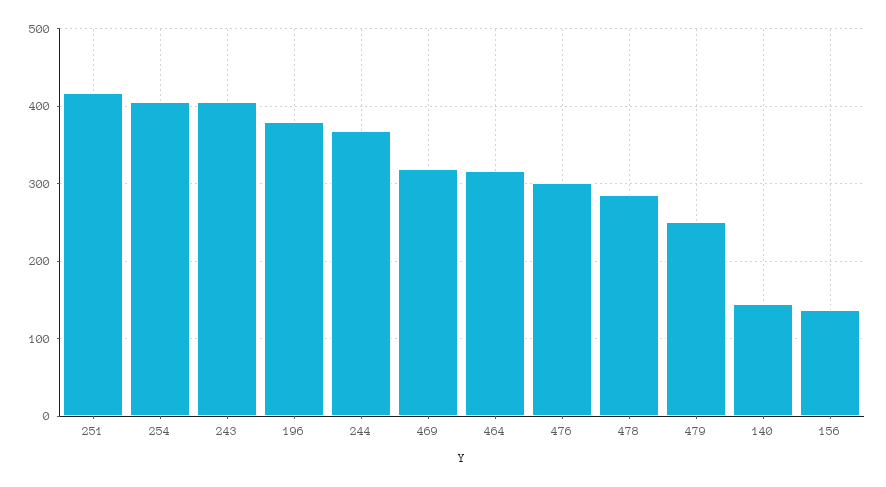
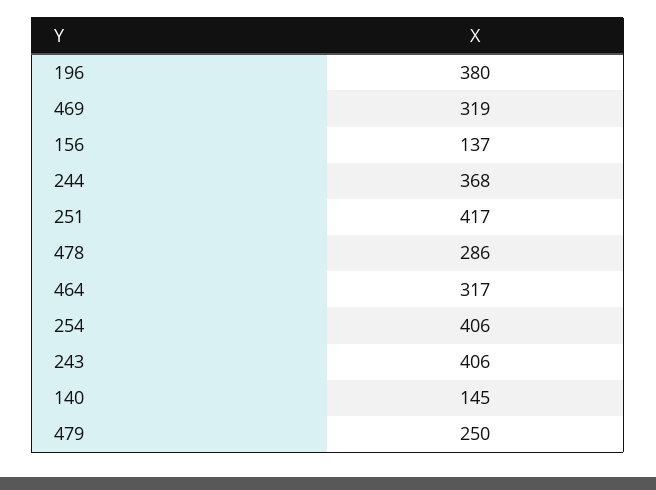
476: 300 -> none

